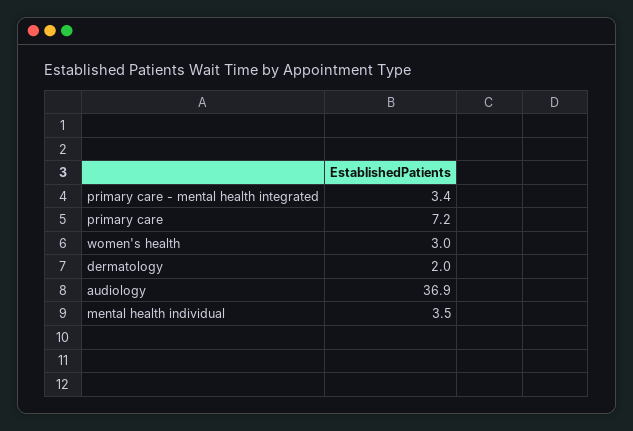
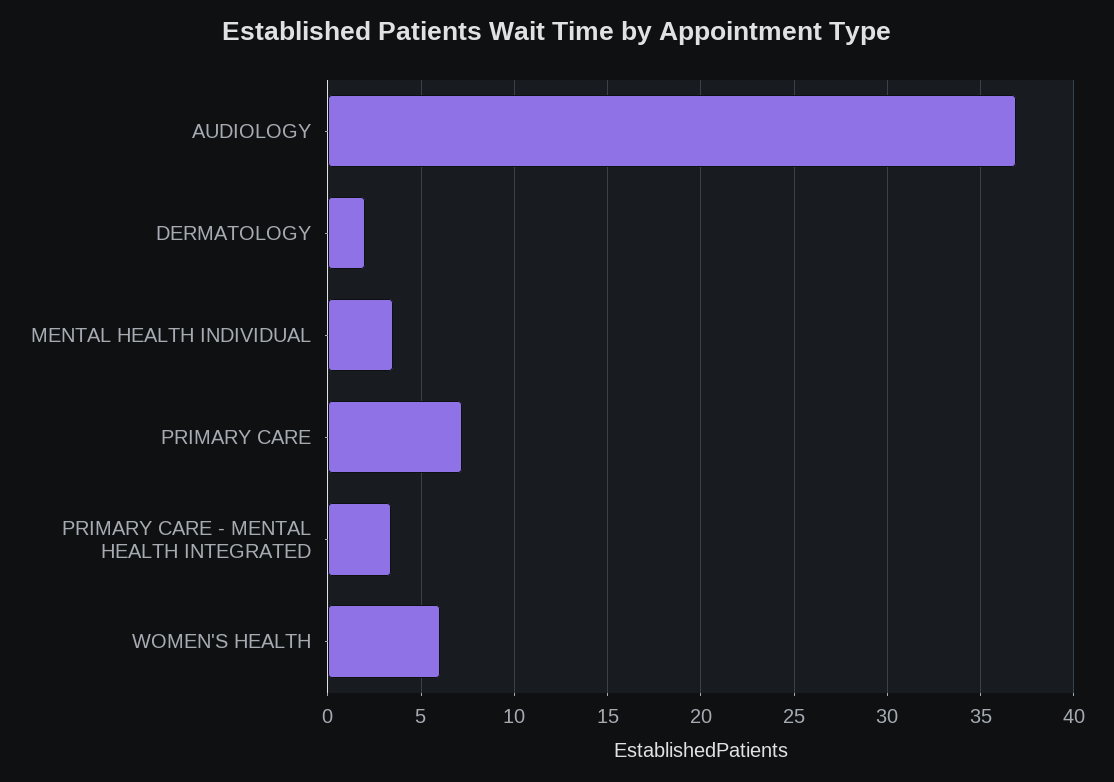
women's health: 3 -> 6

